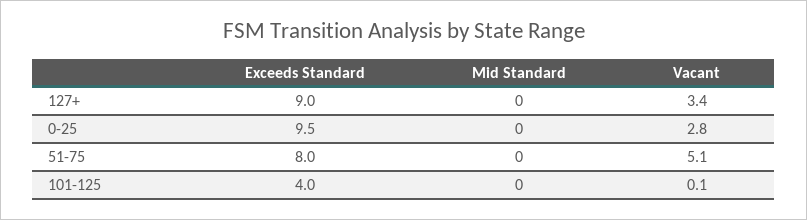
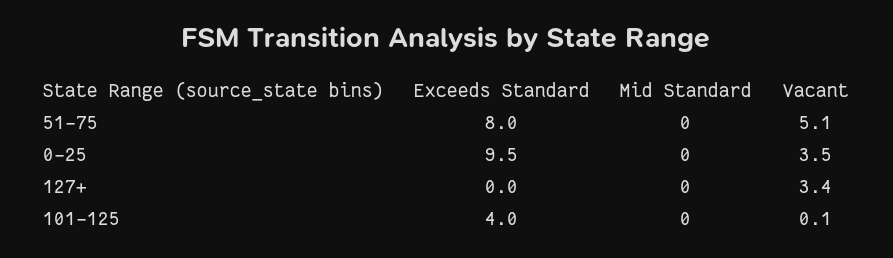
Exceeds Standard, 127+: 9 -> 0
Vacant, 0-25: 2.8 -> 3.5

